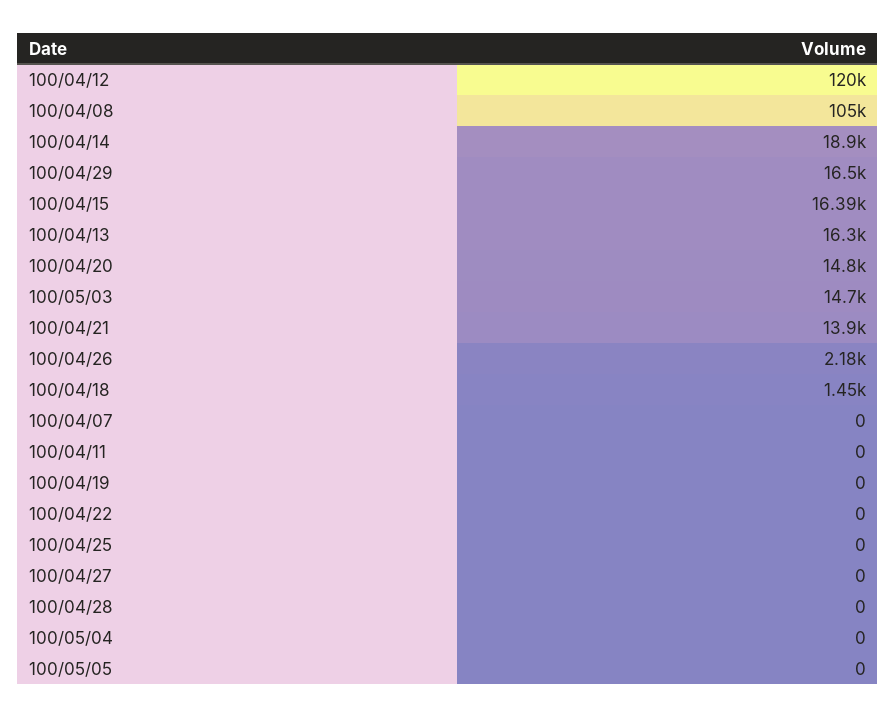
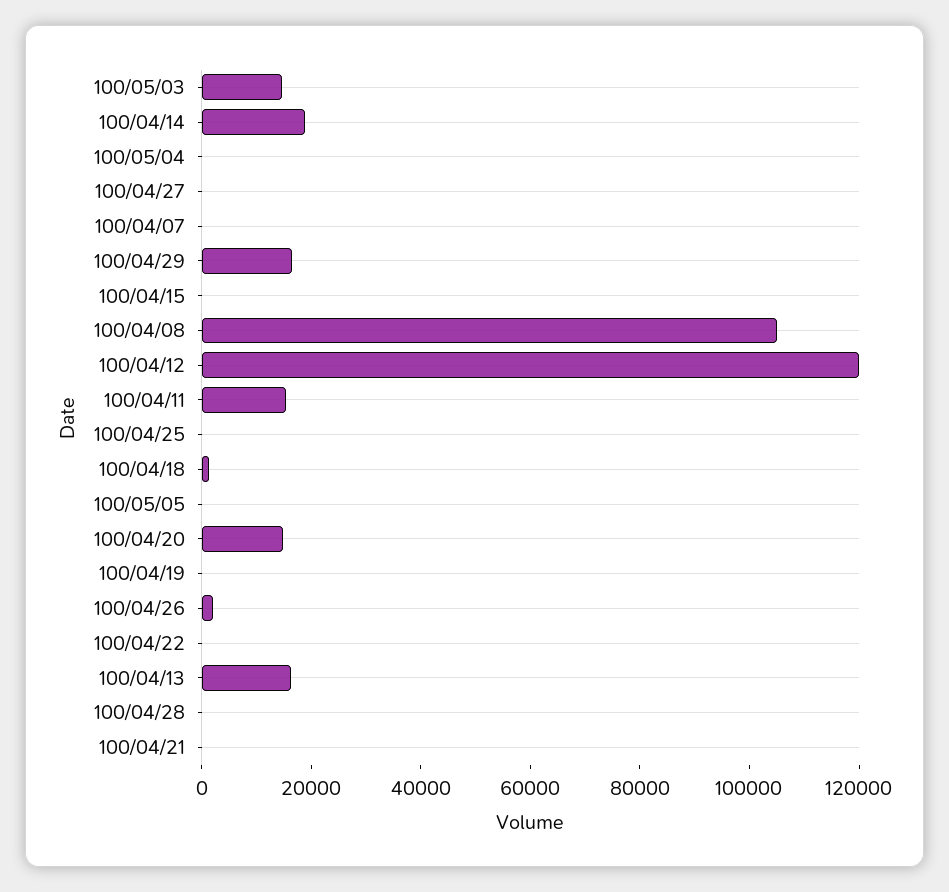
100/04/15: 16390 -> 0
100/04/21: 13900 -> 0
100/04/11: 0 -> 15000

